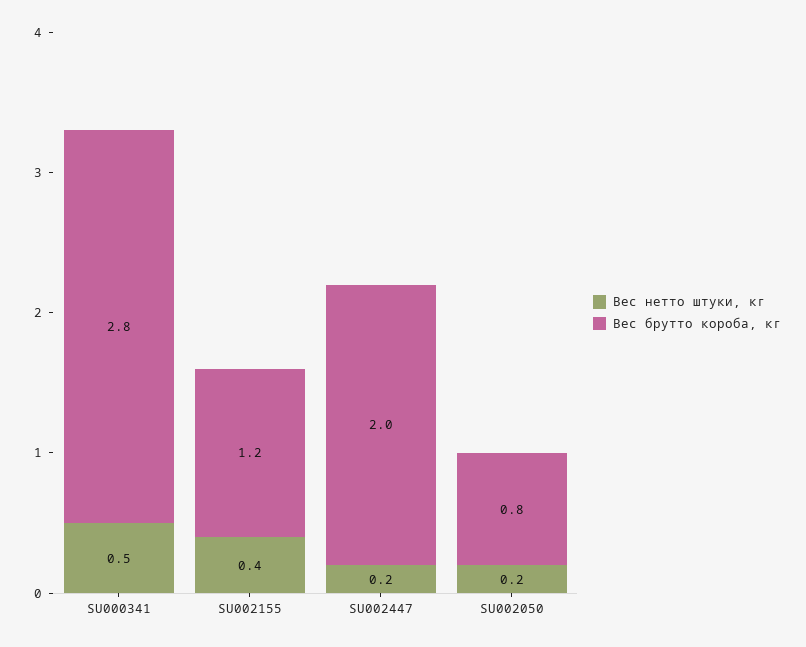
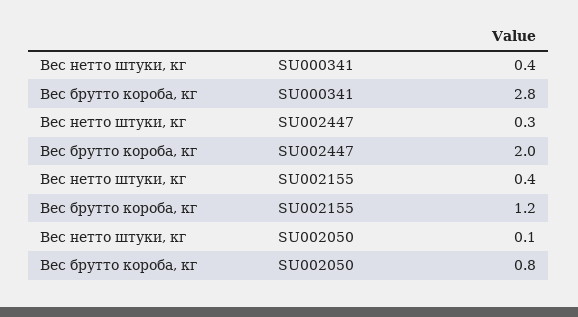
Вес нетто штуки, кг, SU000341: 0.5 -> 0.4
Вес нетто штуки, кг, SU002447: 0.2 -> 0.3
Вес нетто штуки, кг, SU002050: 0.2 -> 0.1

